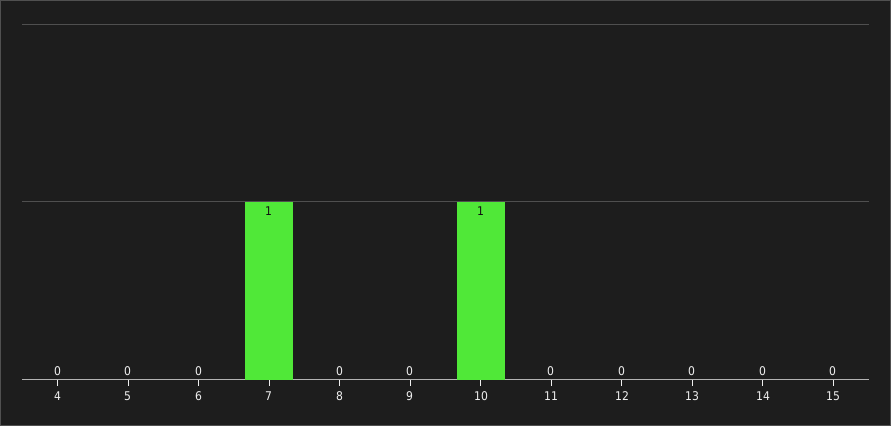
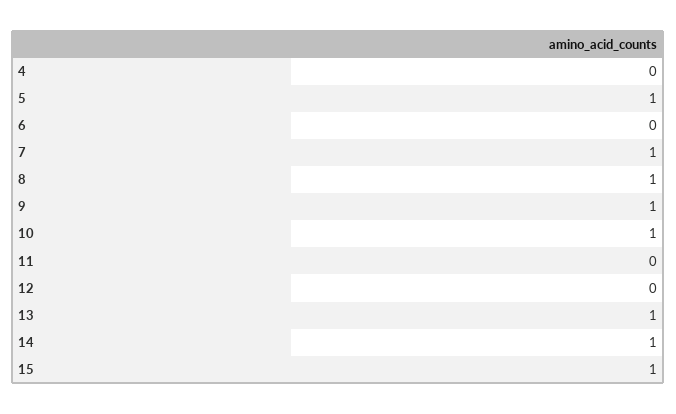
5: 0 -> 1
8: 0 -> 1
9: 0 -> 1
13: 0 -> 1
14: 0 -> 1
15: 0 -> 1

